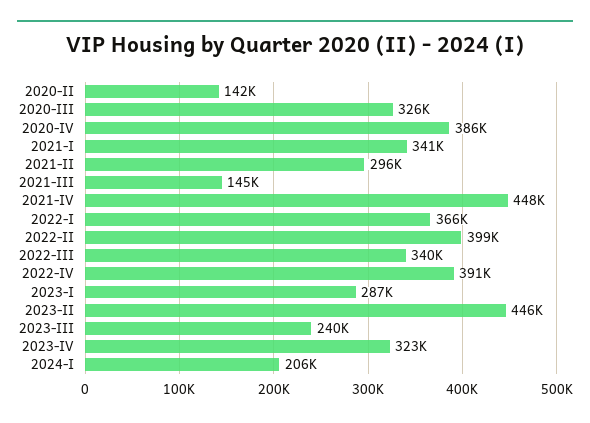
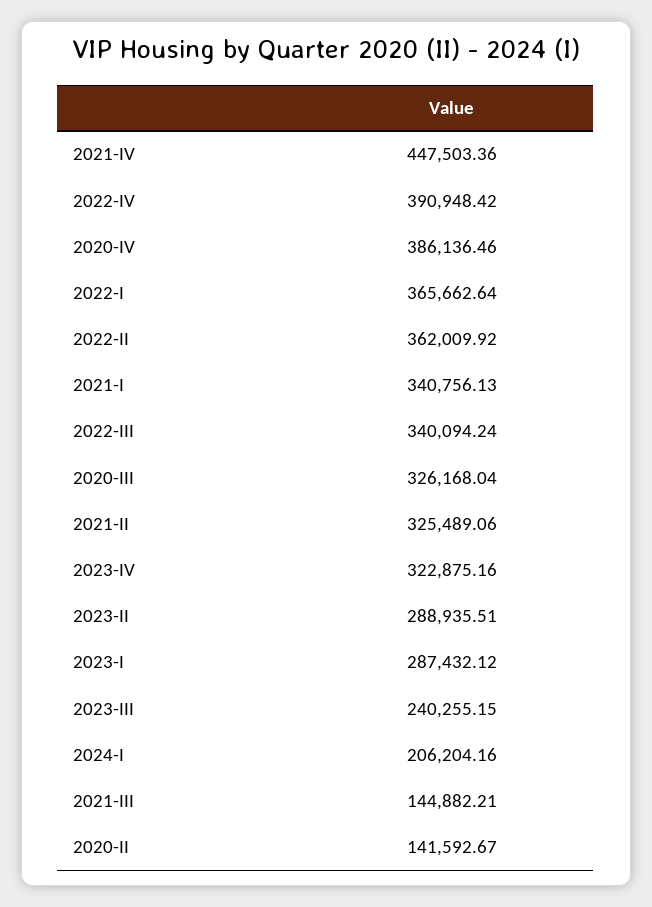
2021-II: 296000 -> 325489.06
2022-II: 399000 -> 362009.92
2023-II: 446000 -> 288935.51

